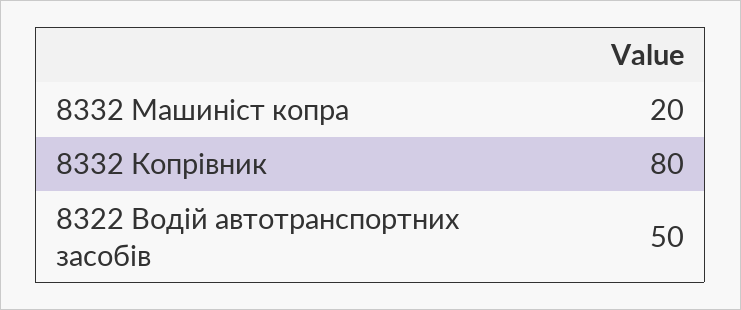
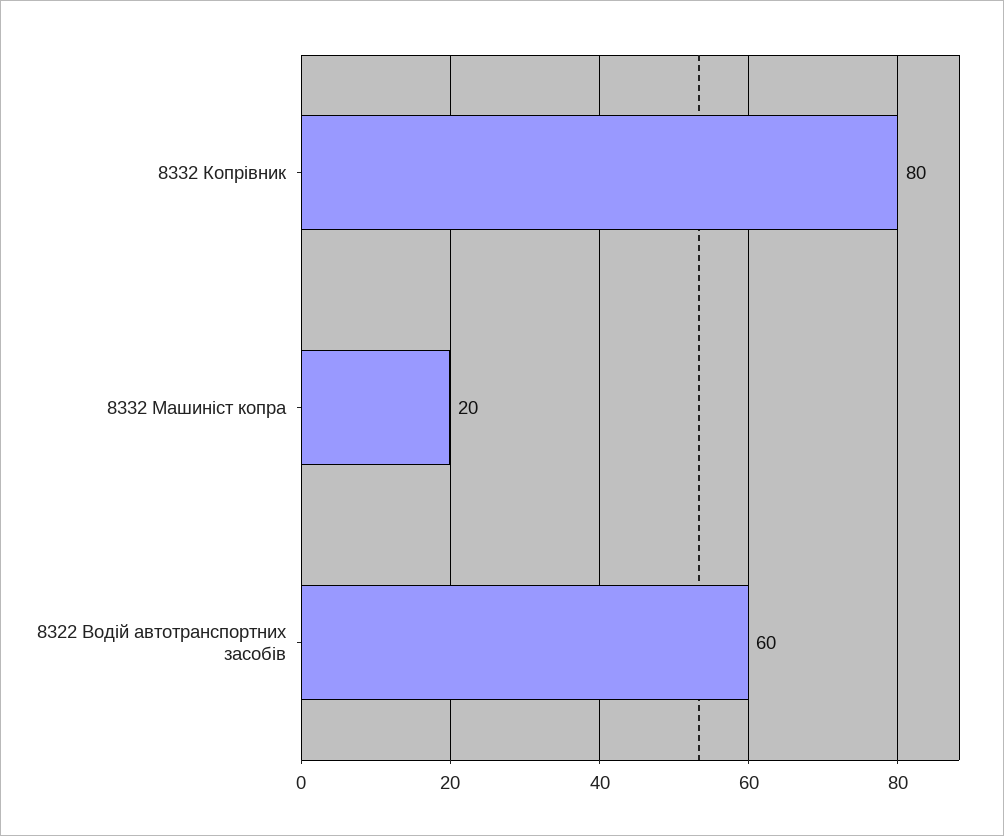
8322 Водій автотранспортних засобів: 50 -> 60

